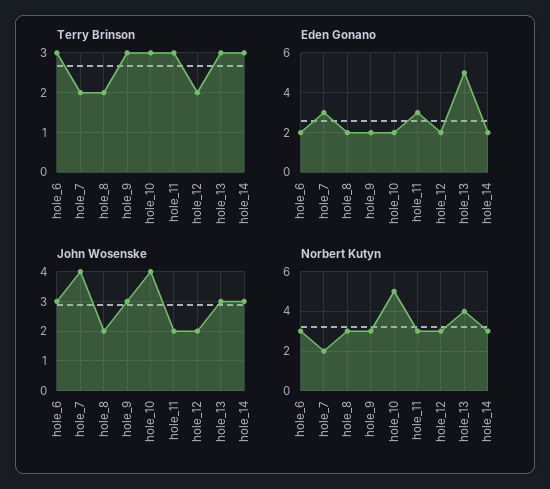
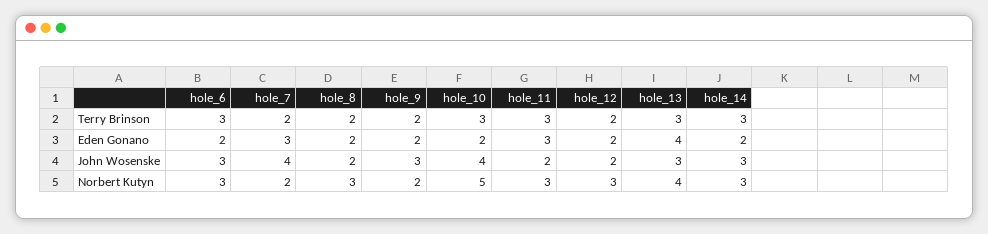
Terry Brinson, hole_9: 3 -> 2
Eden Gonano, hole_13: 5 -> 4
Norbert Kutyn, hole_9: 3 -> 2

